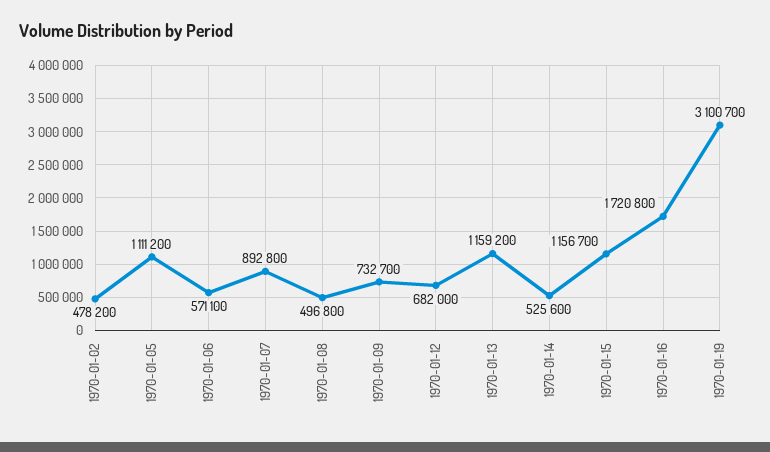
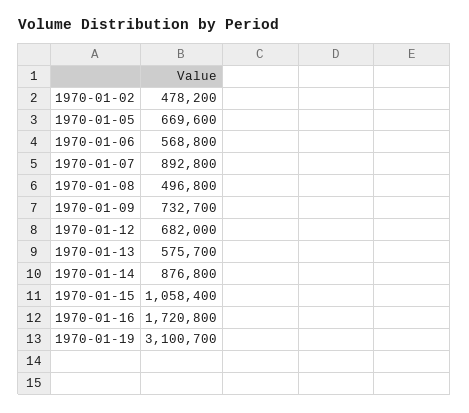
1970-01-05: 1111200 -> 669600
1970-01-06: 571100 -> 568800
1970-01-13: 1159200 -> 575700
1970-01-14: 525600 -> 876800
1970-01-15: 1156700 -> 1058400

